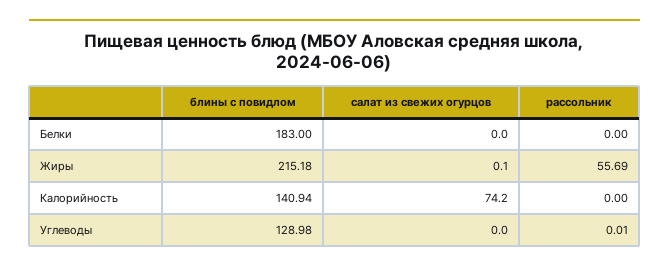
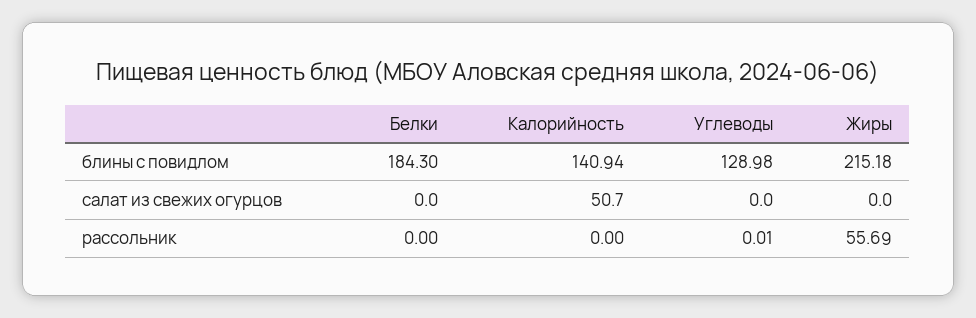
блины с повидлом, Белки: 183 -> 184.3
салат из свежих огурцов, Жиры: 0.1 -> 0
салат из свежих огурцов, Калорийность: 74.2 -> 50.7

